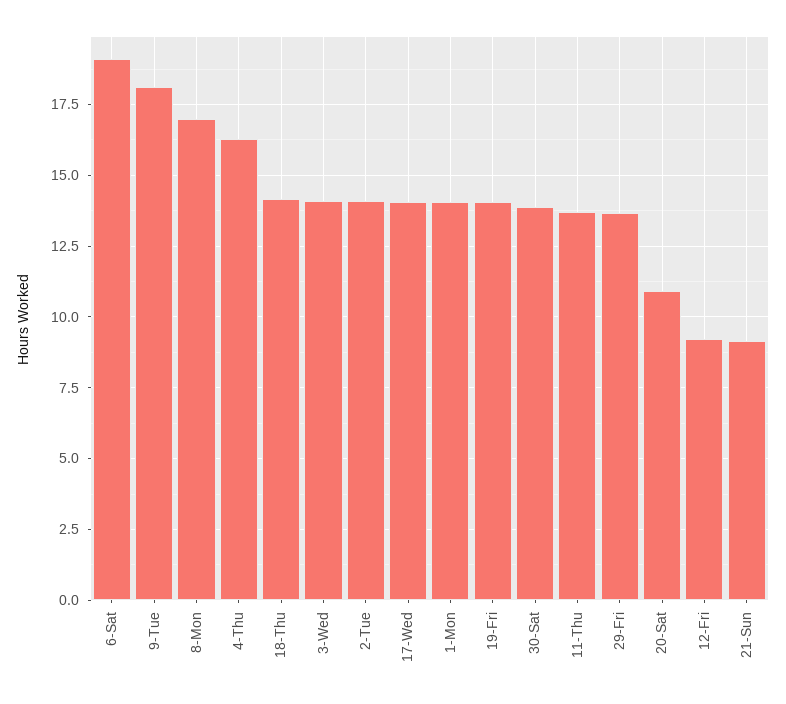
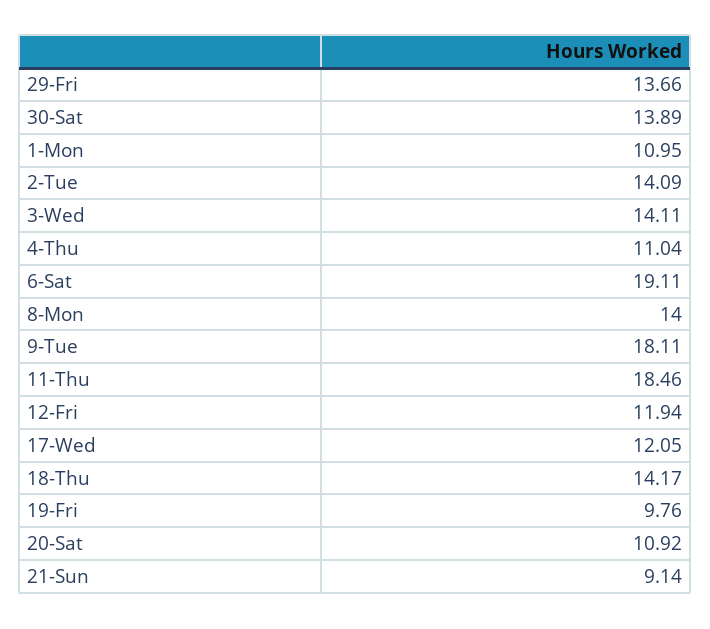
8-Mon: 17 -> 14
4-Thu: 16.25 -> 11.04
17-Wed: 14 -> 12.05
1-Mon: 14 -> 10.95
19-Fri: 14 -> 9.76
11-Thu: 13.75 -> 18.46
12-Fri: 9.25 -> 11.94

